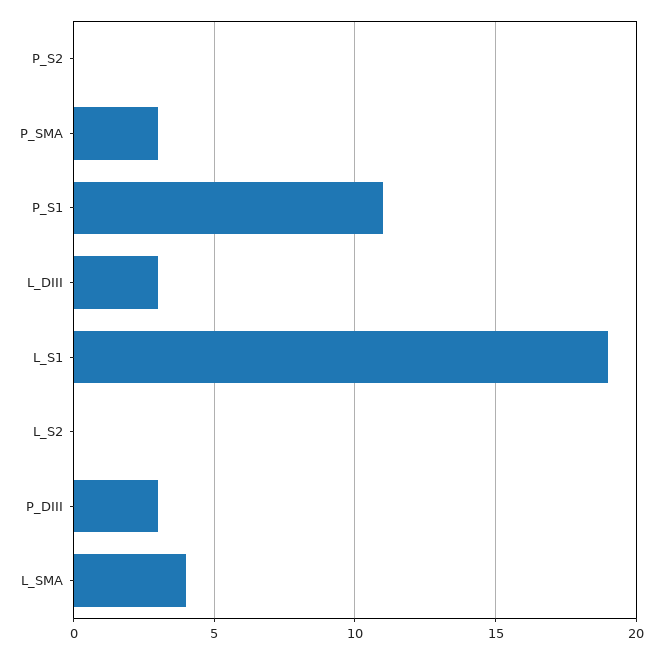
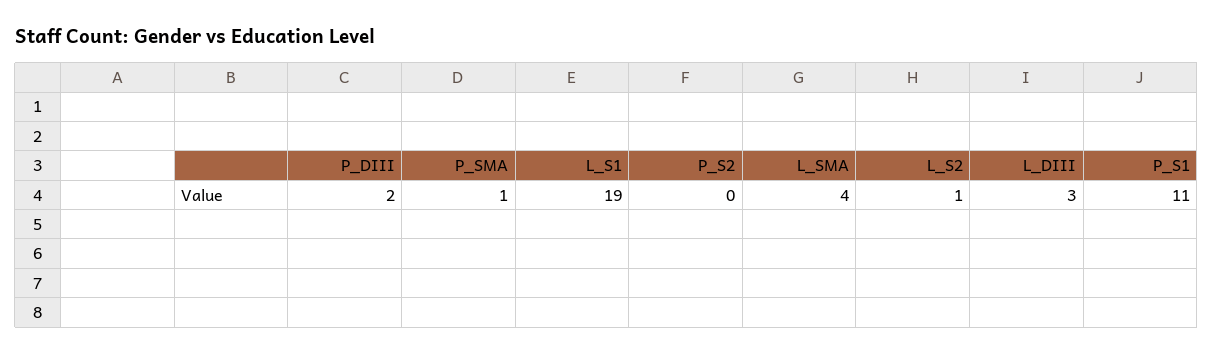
P_SMA: 3 -> 1
L_S2: 0 -> 1
P_DIII: 3 -> 2

